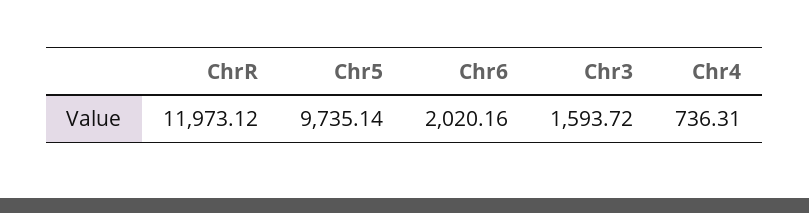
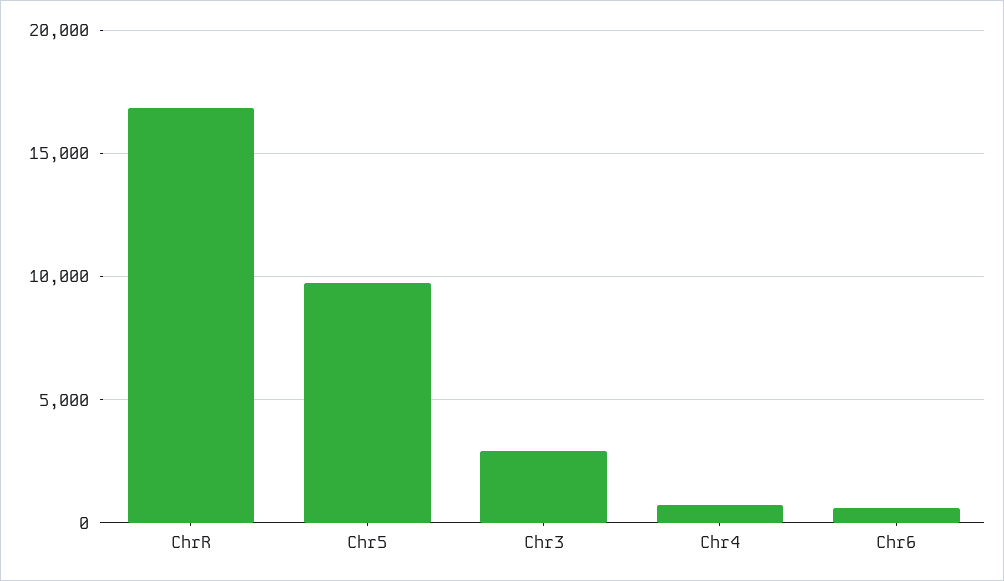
ChrR: 11973.12 -> 17000
Chr6: 2020.16 -> 500
Chr3: 1593.72 -> 3000

